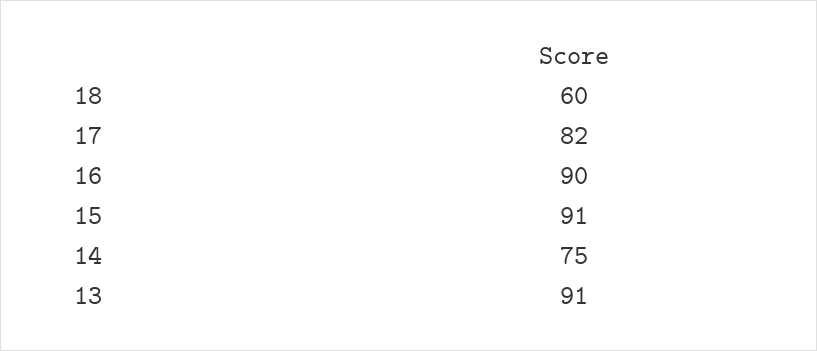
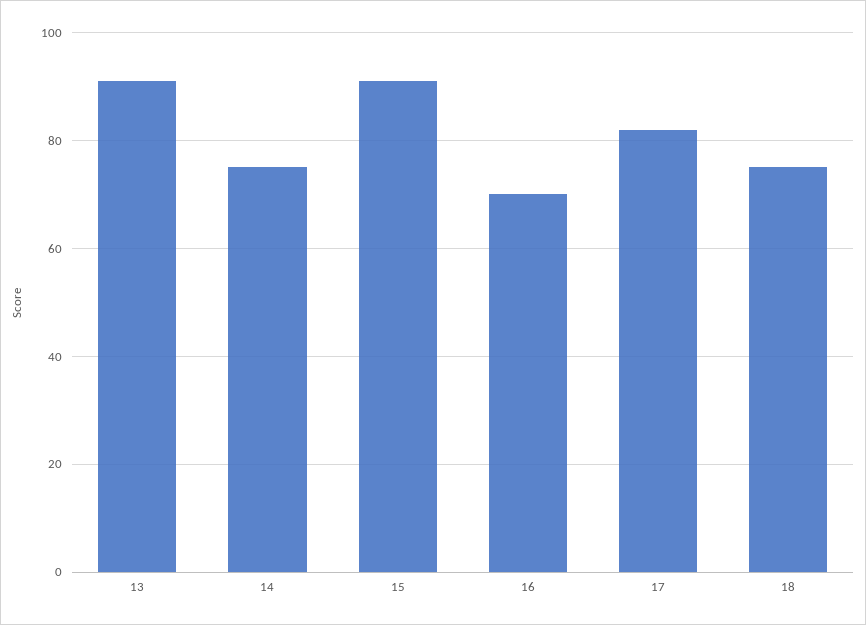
18: 60 -> 75
16: 90 -> 70

